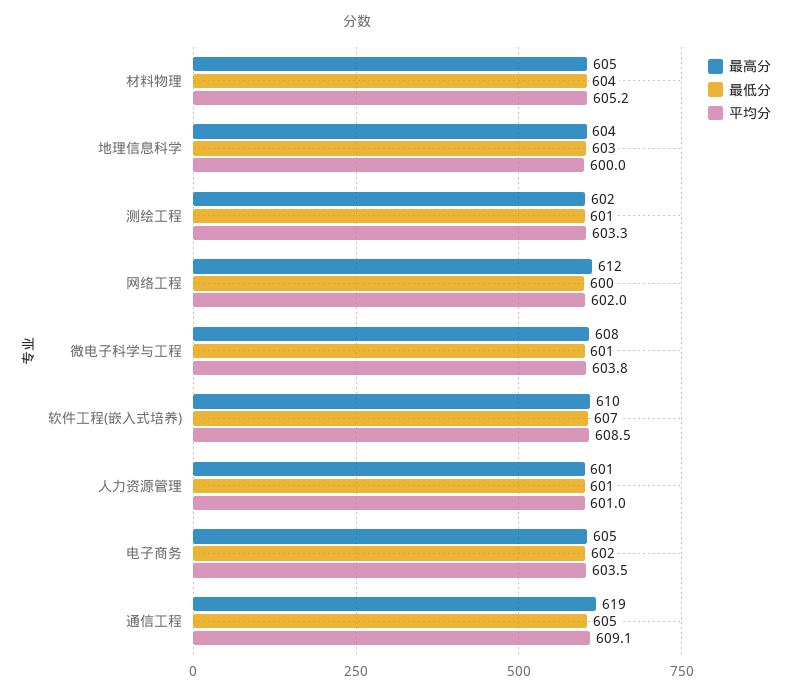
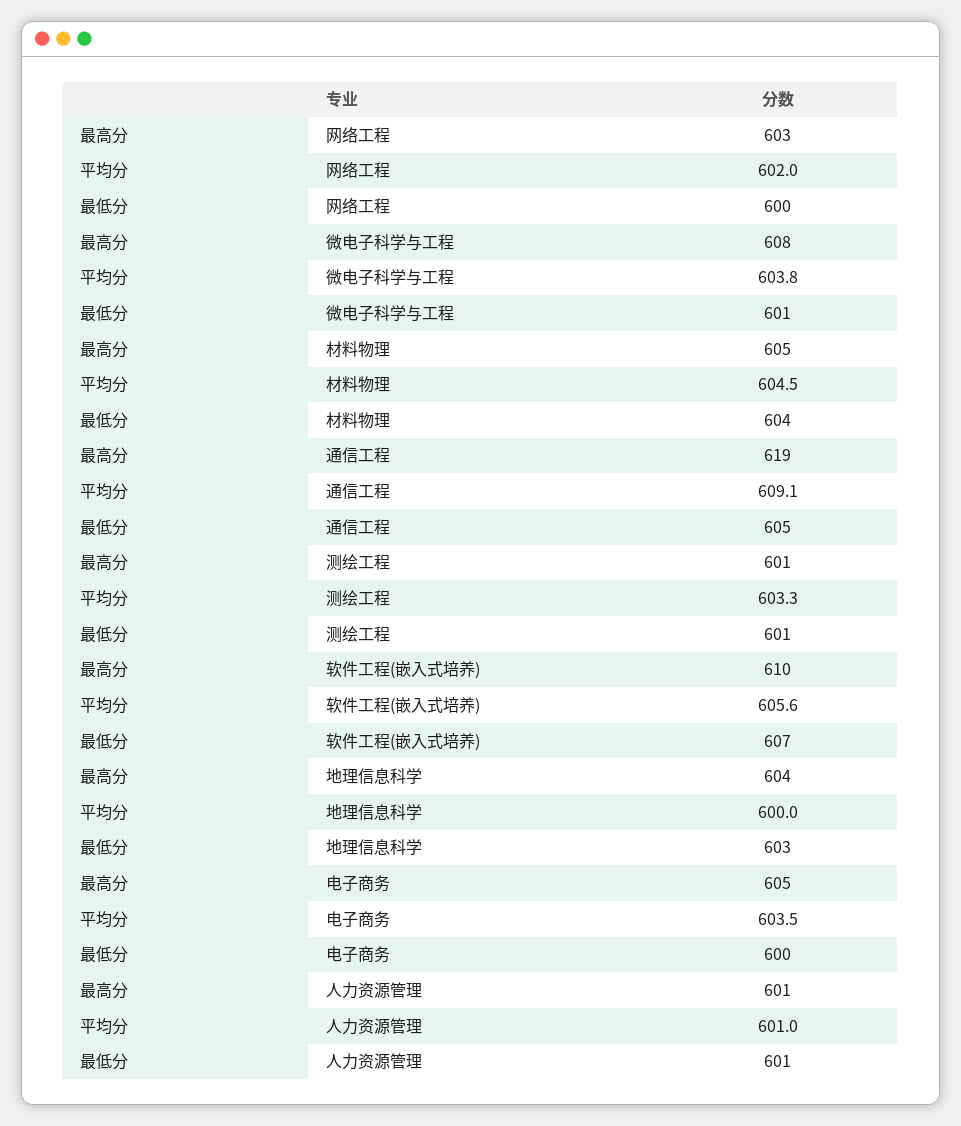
平均分, 材料物理: 605.2 -> 604.5
最高分, 测绘工程: 602 -> 601
最高分, 网络工程: 612 -> 603
平均分, 软件工程(嵌入式培养): 608.5 -> 605.6
最低分, 电子商务: 602 -> 600

